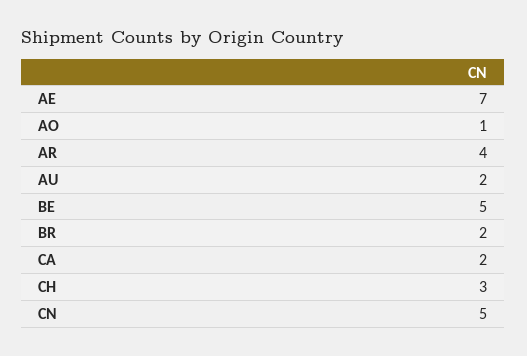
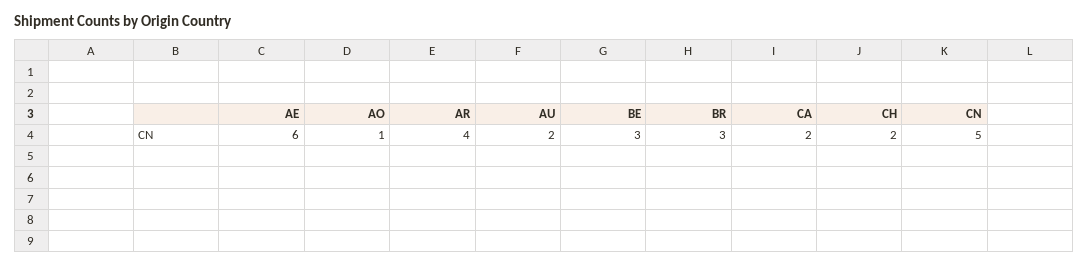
AE: 7 -> 6
BE: 5 -> 3
BR: 2 -> 3
CH: 3 -> 2

